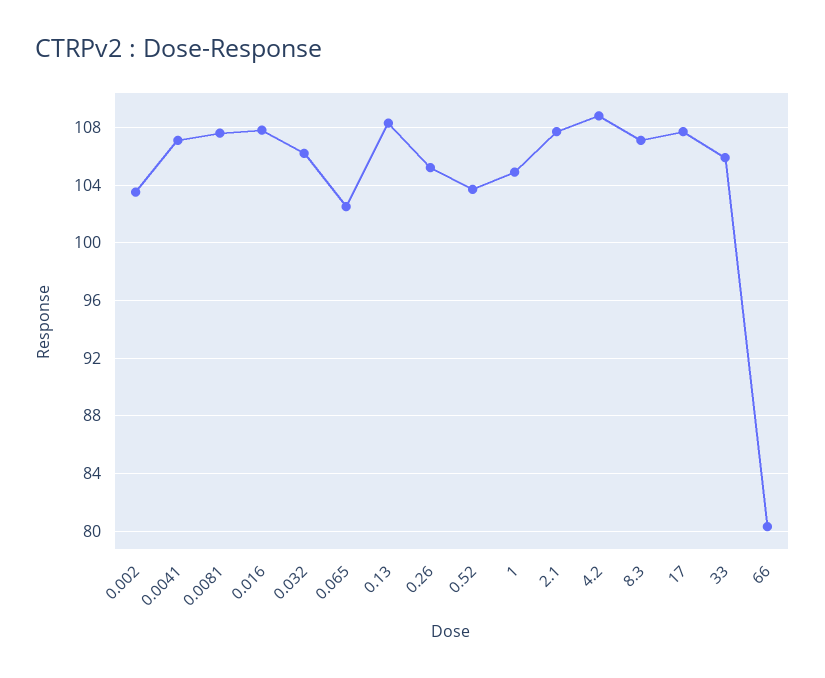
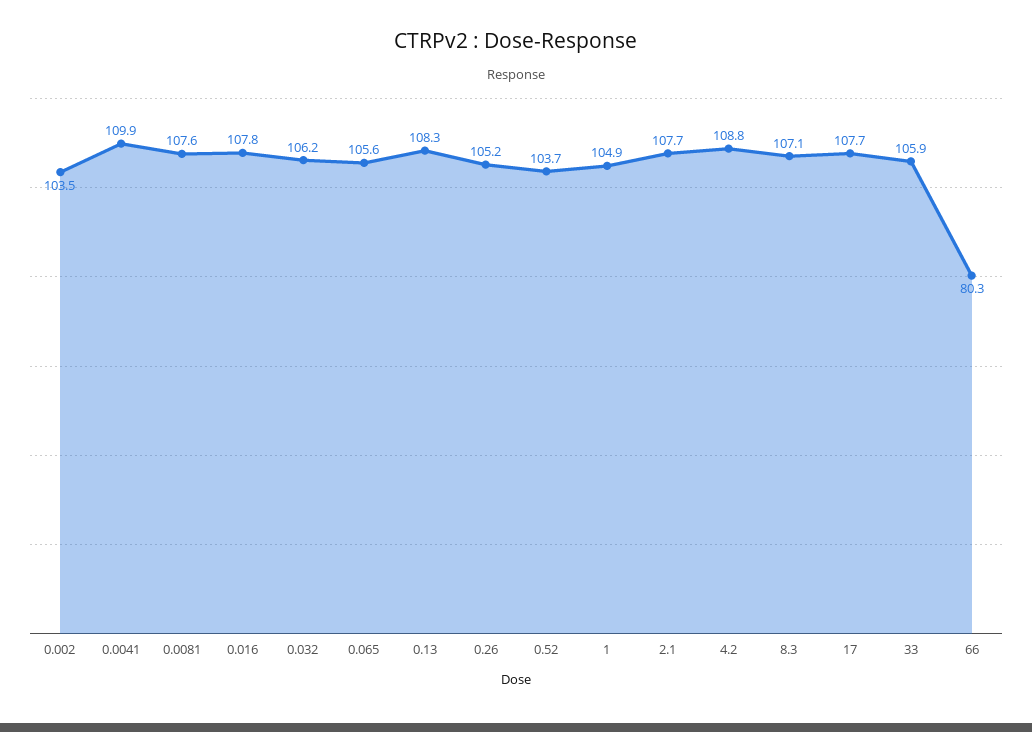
0.0041: 107 -> 109.9
0.065: 102.5 -> 105.6

